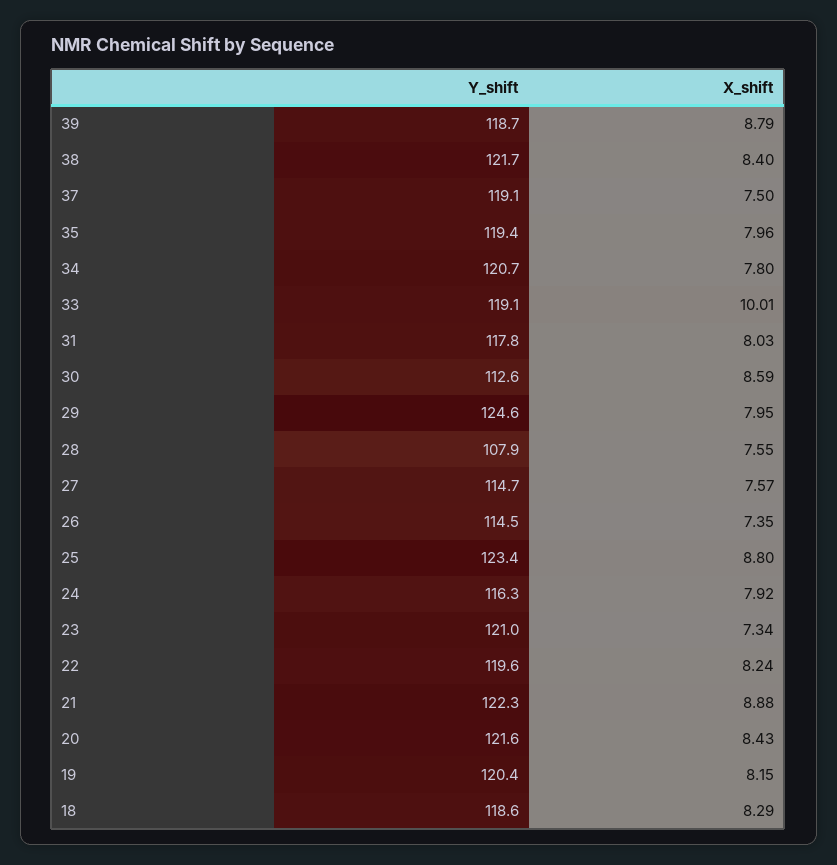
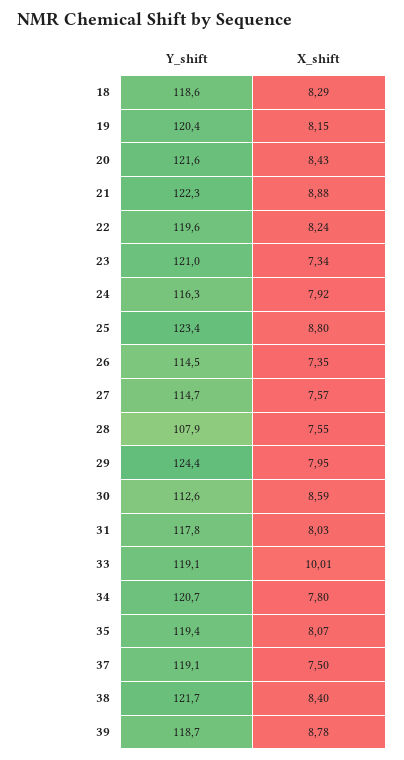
X_shift, 39: 8.79 -> 8.78
X_shift, 35: 7.96 -> 8.07
Y_shift, 29: 124.6 -> 124.4

